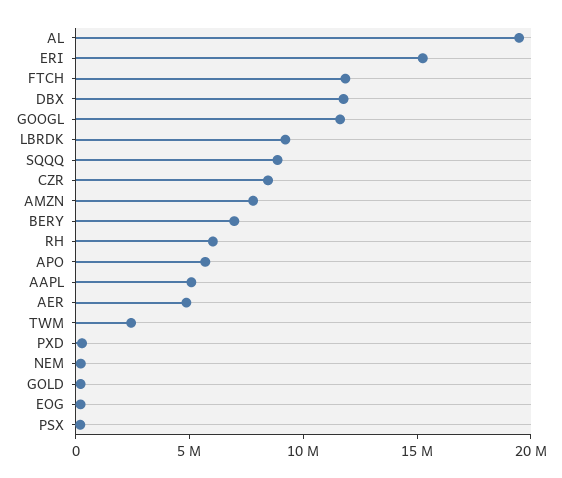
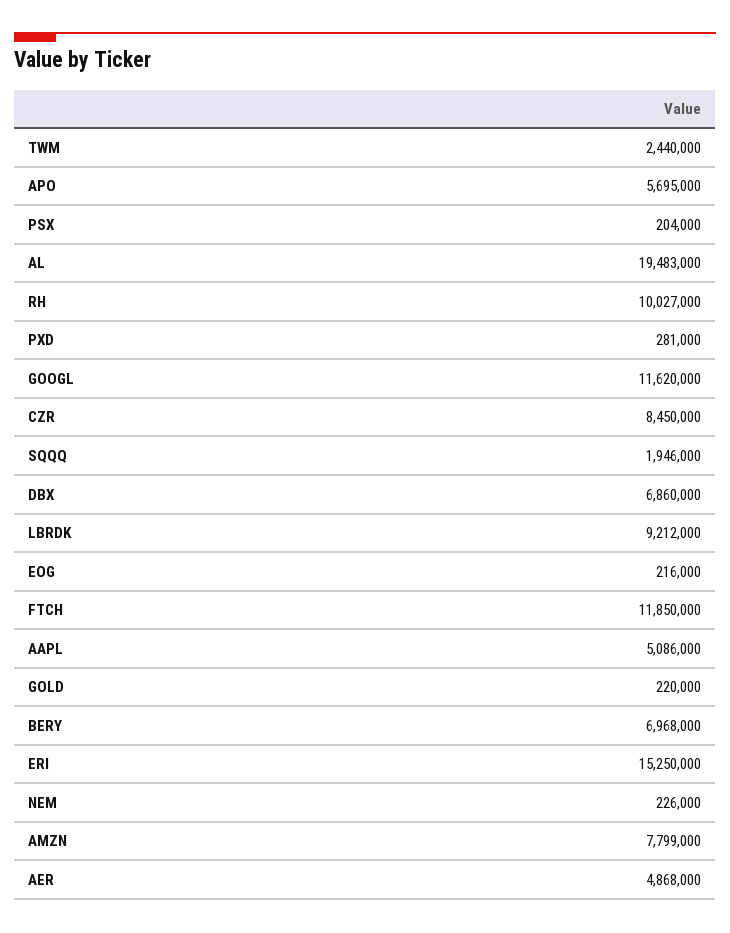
DBX: 12000000 -> 6860000
SQQQ: 9000000 -> 1946000
RH: 6000000 -> 10027000

